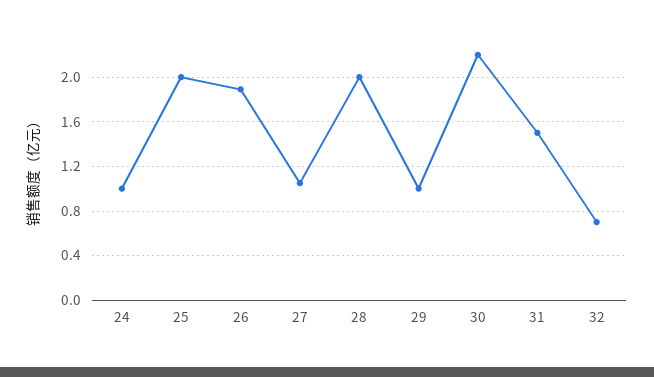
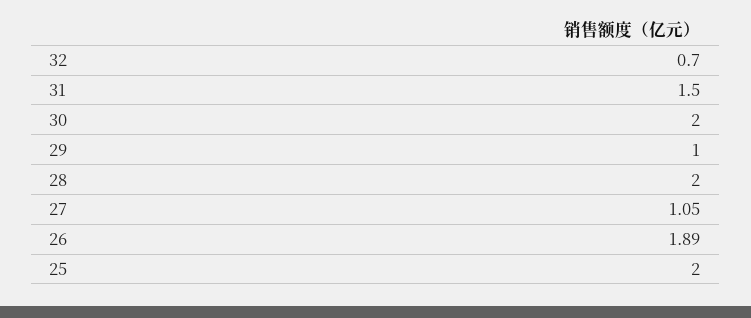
24: 1 -> none
30: 2.2 -> 2

